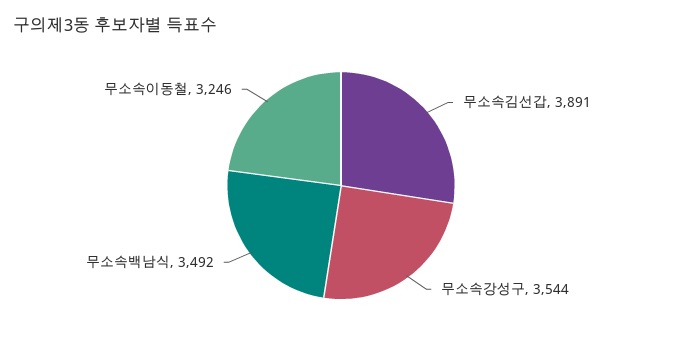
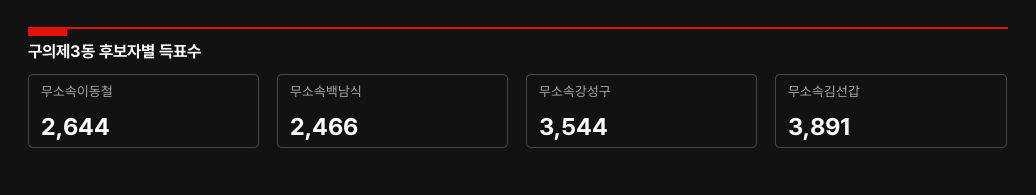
무소속백남식: 3492 -> 2466
무소속이동철: 3246 -> 2644

